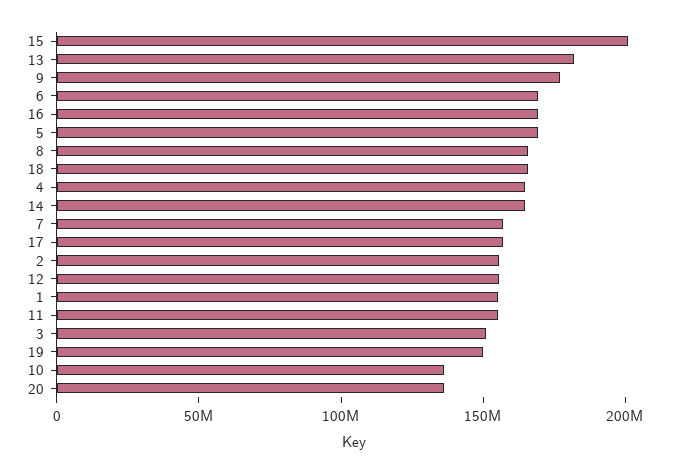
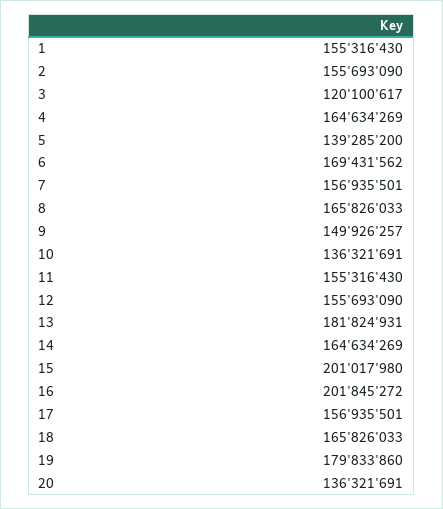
9: 180000000 -> 149926257
16: 170000000 -> 201845272
5: 170000000 -> 139285200
3: 150000000 -> 120100617
19: 150000000 -> 179833860

